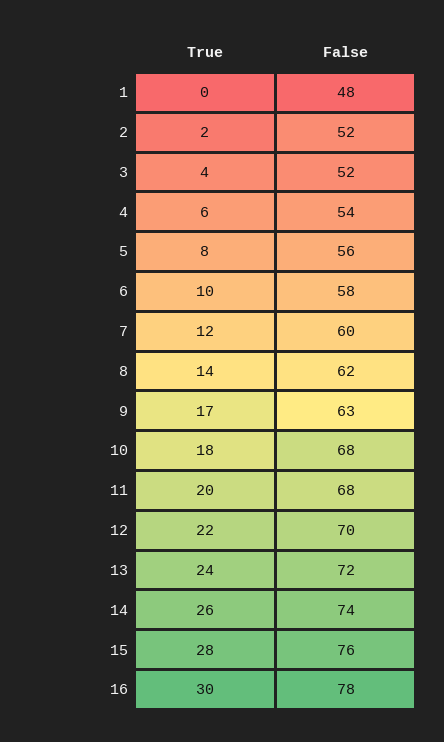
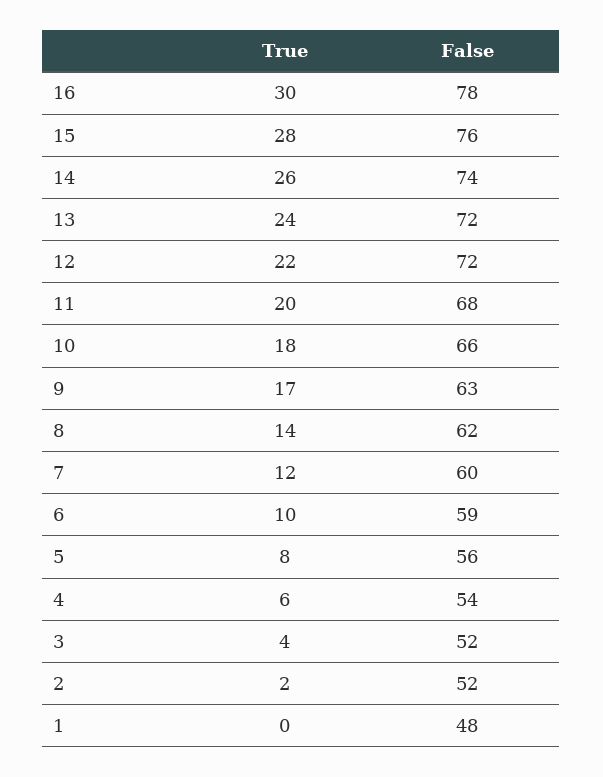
False, 6: 58 -> 59
False, 10: 68 -> 66
False, 12: 70 -> 72

